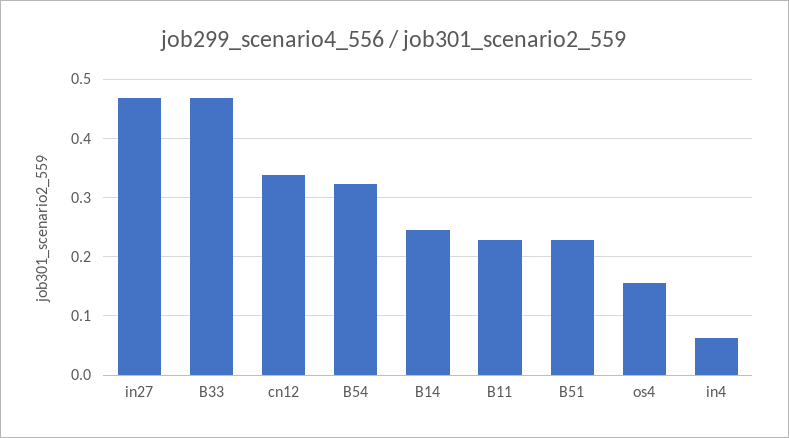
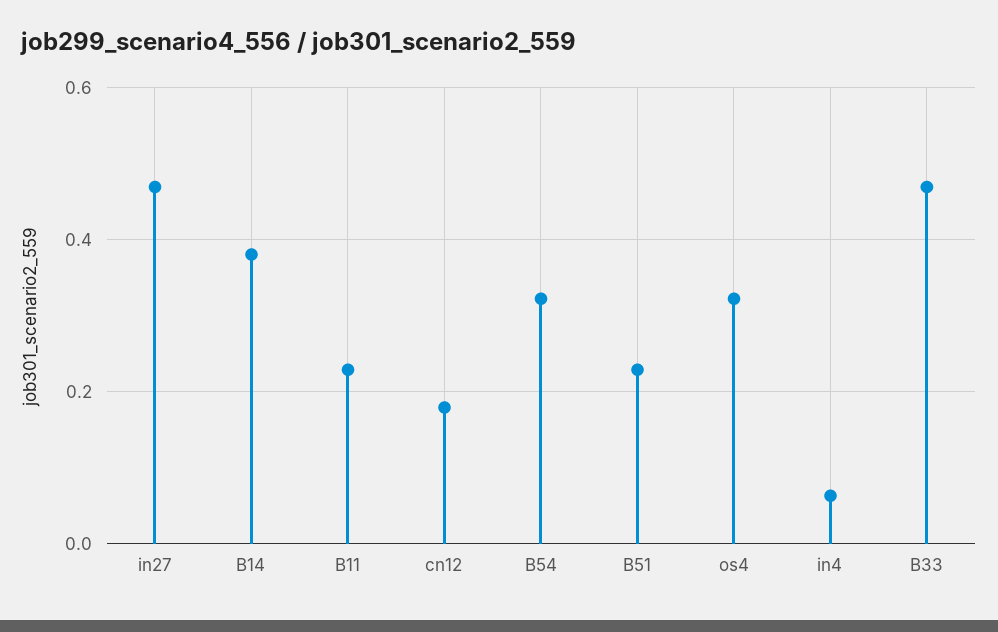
cn12: 0.34 -> 0.18
B14: 0.24 -> 0.38
os4: 0.16 -> 0.32

